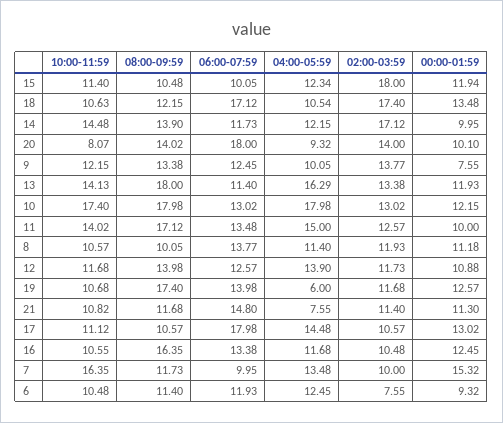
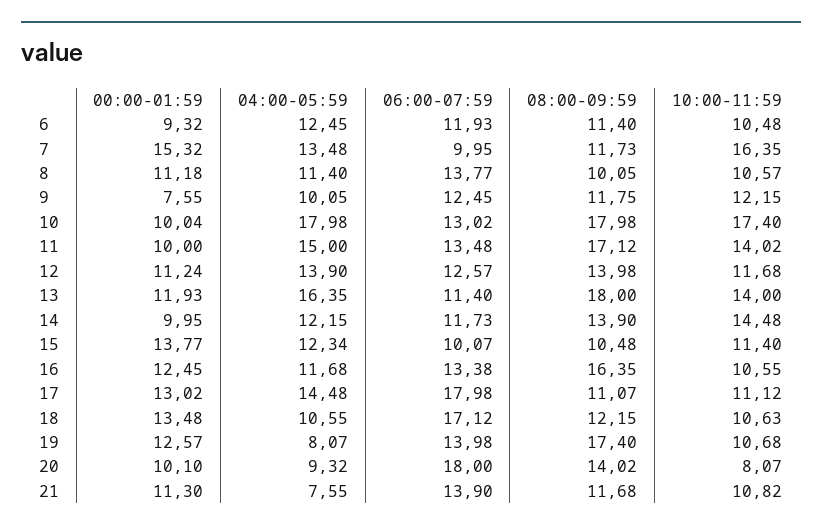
06:00-07:59, 15: 10.05 -> 10.07
02:00-03:59, 15: 18 -> none
00:00-01:59, 15: 11.94 -> 13.77
04:00-05:59, 18: 10.54 -> 10.55
02:00-03:59, 18: 17.4 -> none
02:00-03:59, 14: 17.12 -> none
02:00-03:59, 20: 14 -> none
08:00-09:59, 9: 13.38 -> 11.75
02:00-03:59, 9: 13.77 -> none
10:00-11:59, 13: 14.13 -> 14
04:00-05:59, 13: 16.29 -> 16.35
02:00-03:59, 13: 13.38 -> none
02:00-03:59, 10: 13.02 -> none
00:00-01:59, 10: 12.15 -> 10.04
02:00-03:59, 11: 12.57 -> none
02:00-03:59, 8: 11.93 -> none
02:00-03:59, 12: 11.73 -> none
00:00-01:59, 12: 10.88 -> 11.24
04:00-05:59, 19: 6 -> 8.07
02:00-03:59, 19: 11.68 -> none
06:00-07:59, 21: 14.8 -> 13.9
02:00-03:59, 21: 11.4 -> none
08:00-09:59, 17: 10.57 -> 11.07
02:00-03:59, 17: 10.57 -> none
02:00-03:59, 16: 10.48 -> none
02:00-03:59, 7: 10 -> none
02:00-03:59, 6: 7.55 -> none

